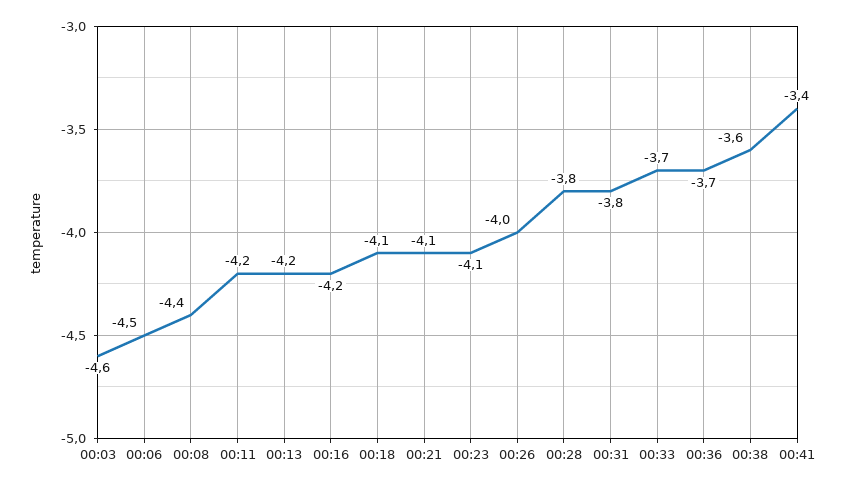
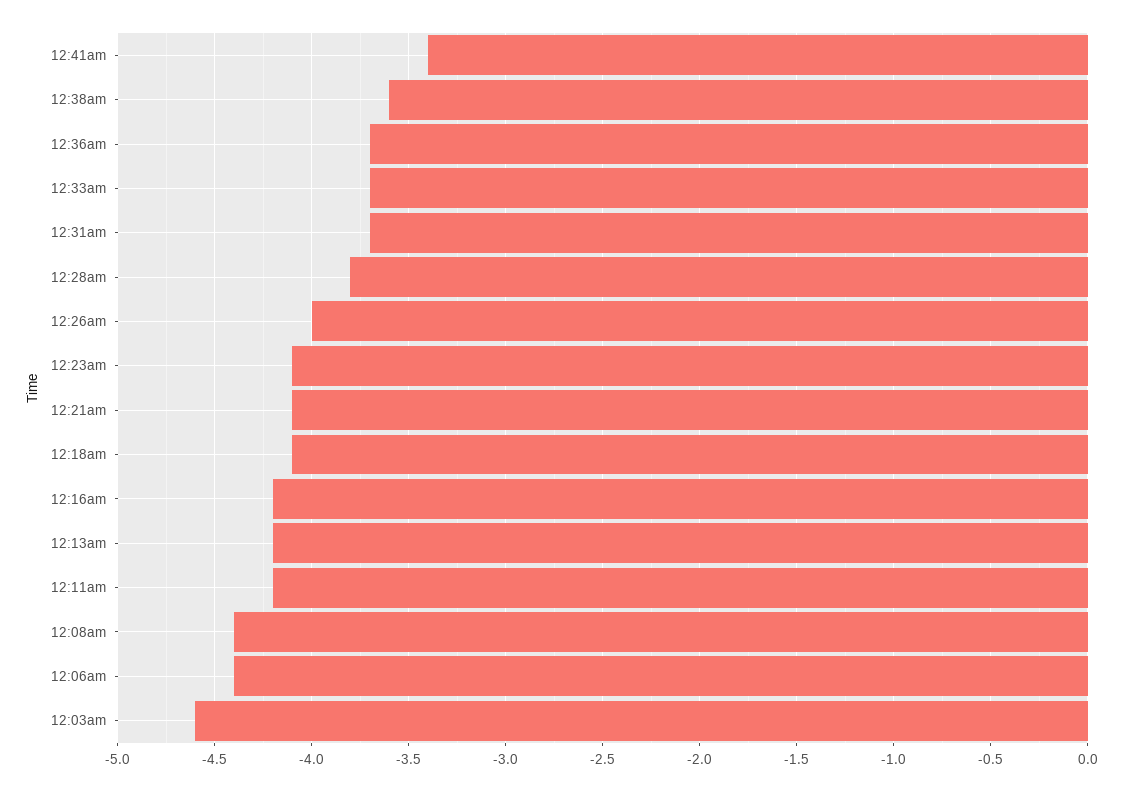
00:06: -4.5 -> -4.4
00:31: -3.8 -> -3.7

